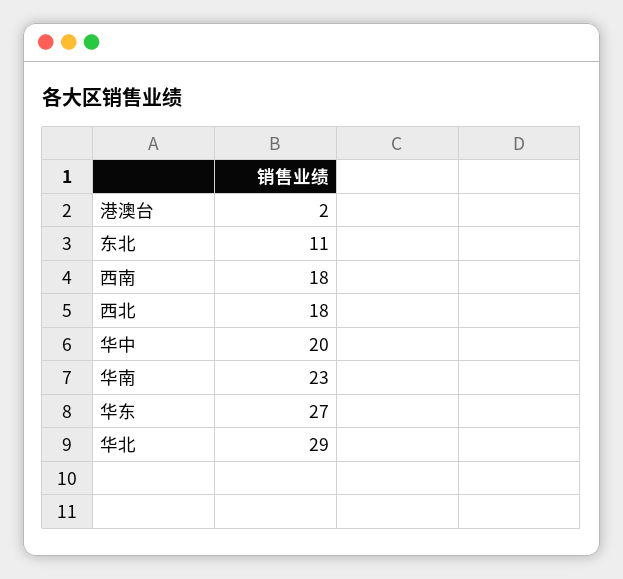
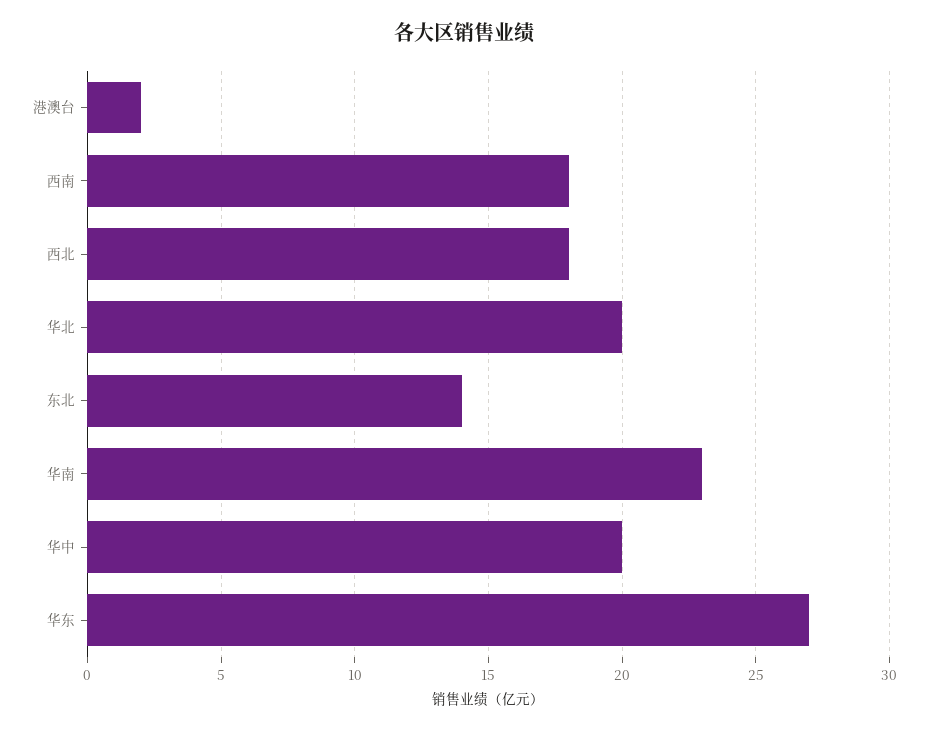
东北: 11 -> 14
华北: 29 -> 20

